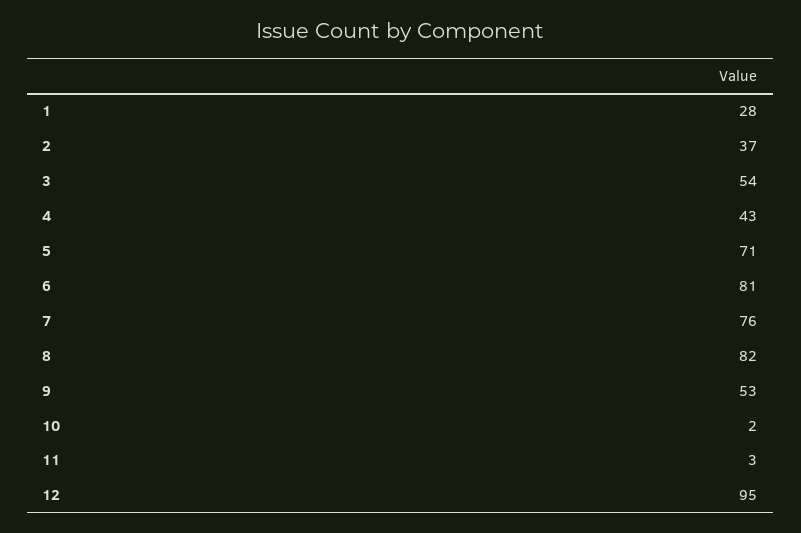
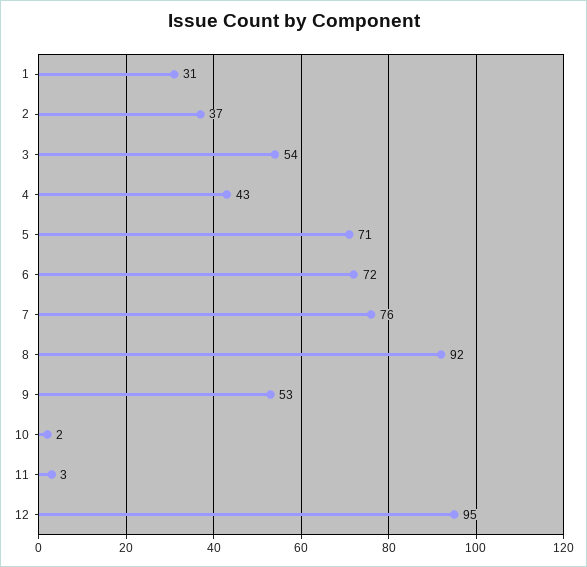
1: 28 -> 31
6: 81 -> 72
8: 82 -> 92

